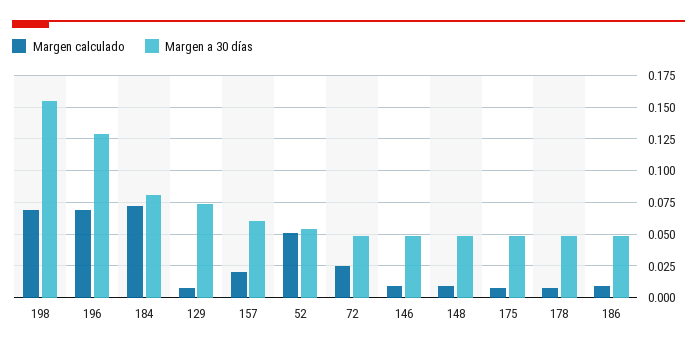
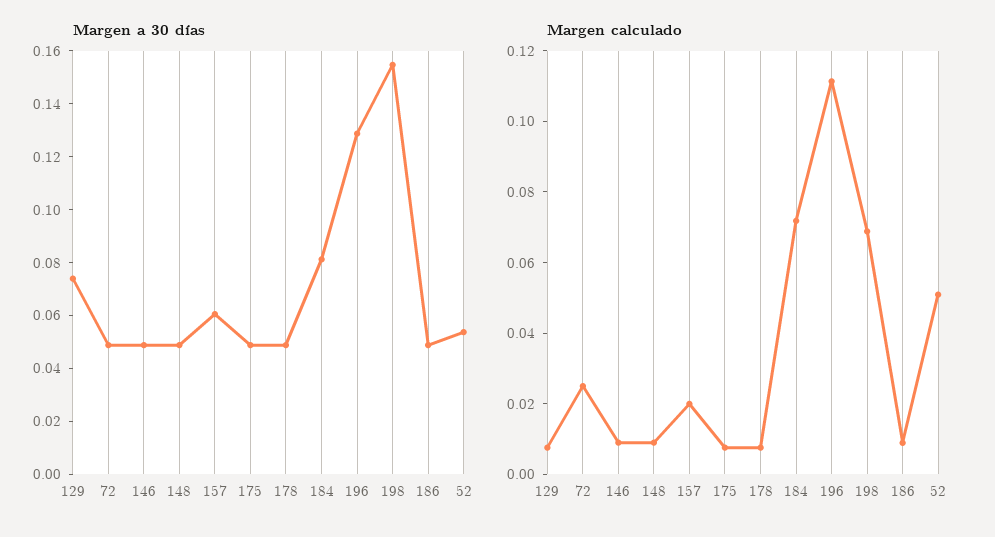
Margen calculado, 196: 0.07 -> 0.11

